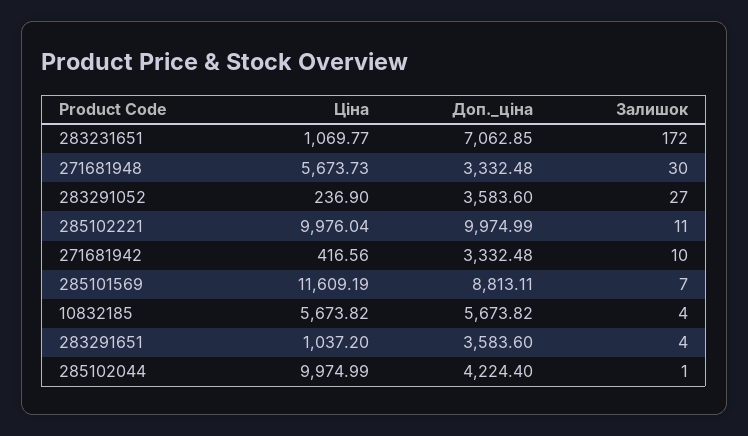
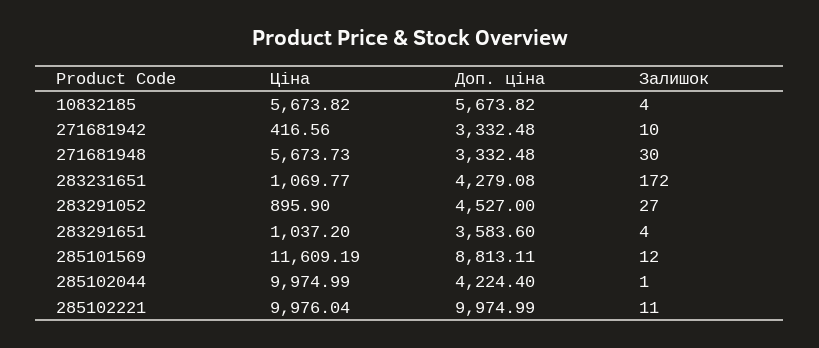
Доп._ціна, 283231651: 7062.85 -> 4279.08
Ціна, 283291052: 236.9 -> 895.9
Доп._ціна, 283291052: 3583.6 -> 4527
Залишок, 285101569: 7 -> 12

